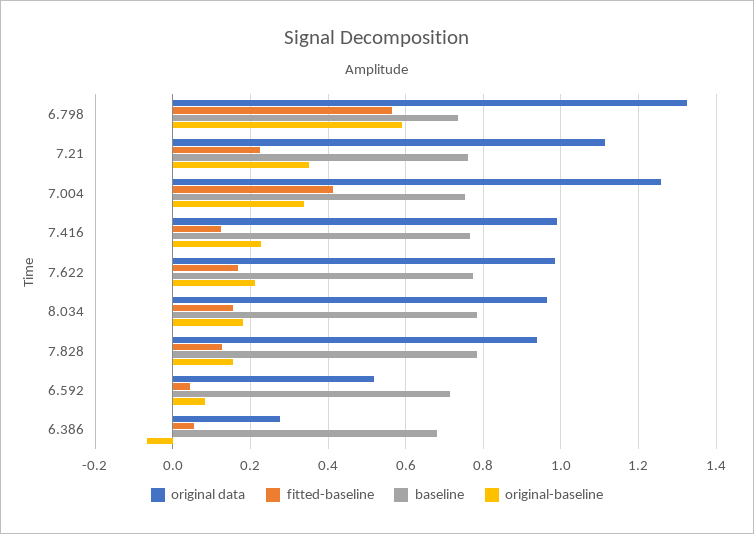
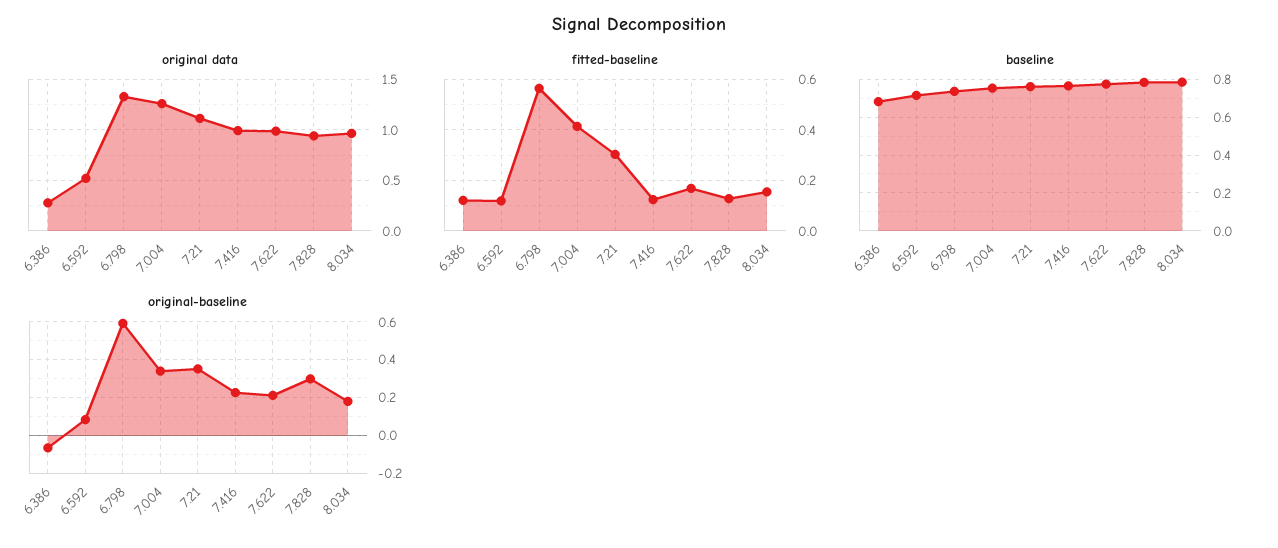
fitted-baseline, 7.21: 0.22 -> 0.3
original-baseline, 7.828: 0.16 -> 0.3
fitted-baseline, 6.592: 0.04 -> 0.125
fitted-baseline, 6.386: 0.06 -> 0.125

